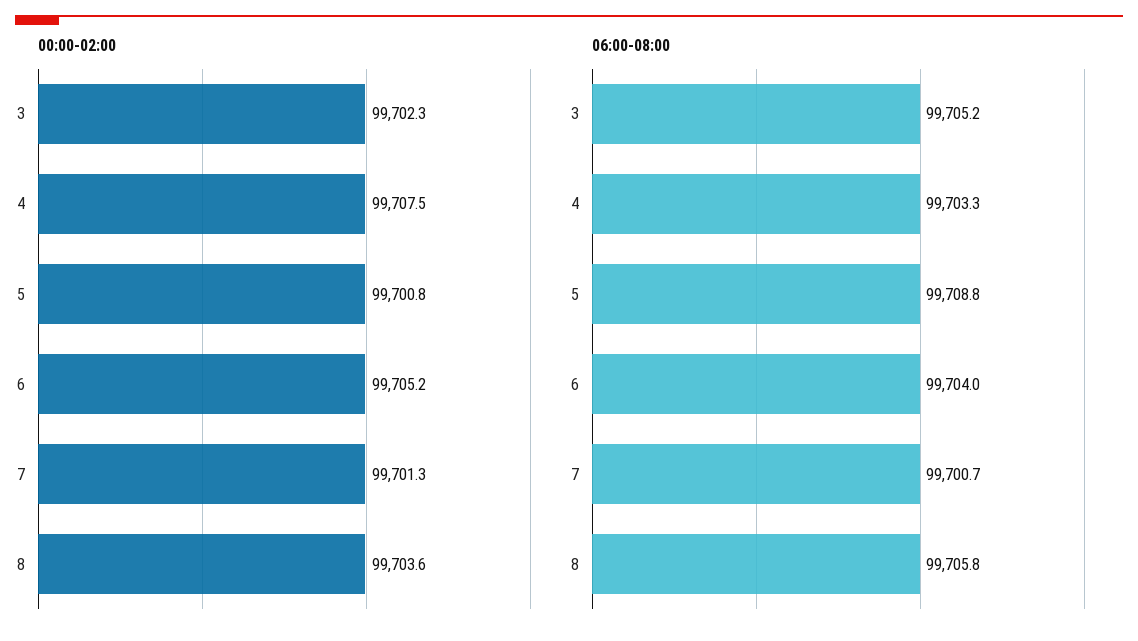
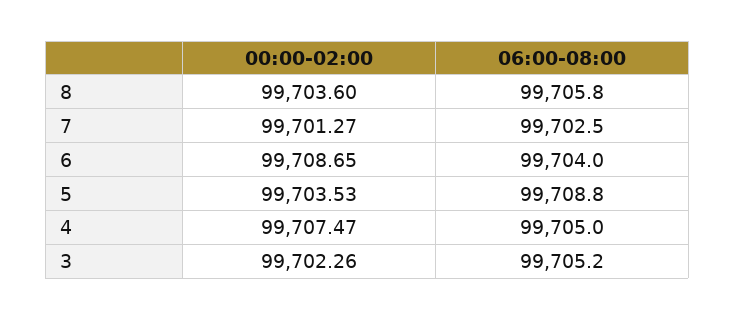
00:00-02:00, 5: 99700.8 -> 99703.53
00:00-02:00, 6: 99705.2 -> 99708.65
06:00-08:00, 4: 99703.3 -> 99705
06:00-08:00, 7: 99700.7 -> 99702.5

